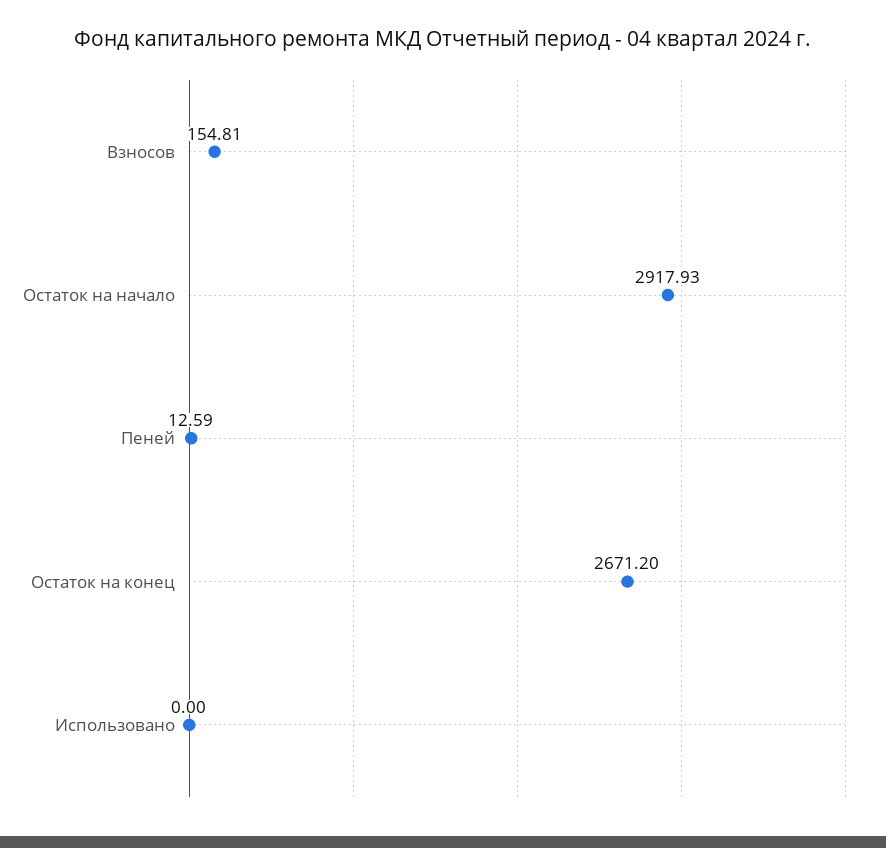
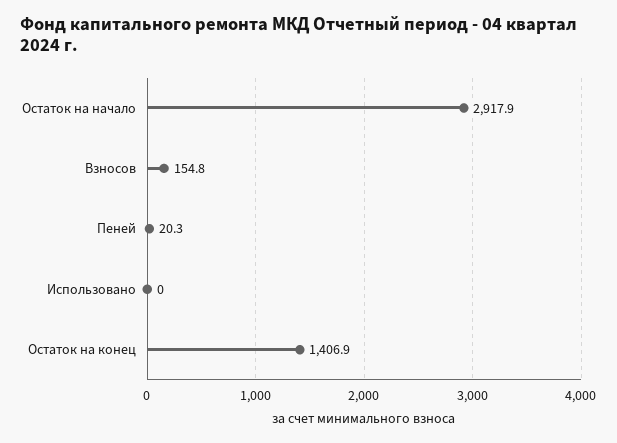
Пеней: 12.59 -> 20.3
Остаток на конец: 2671.2 -> 1406.9

